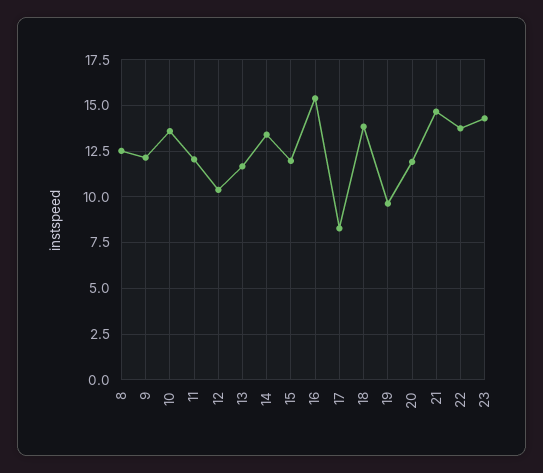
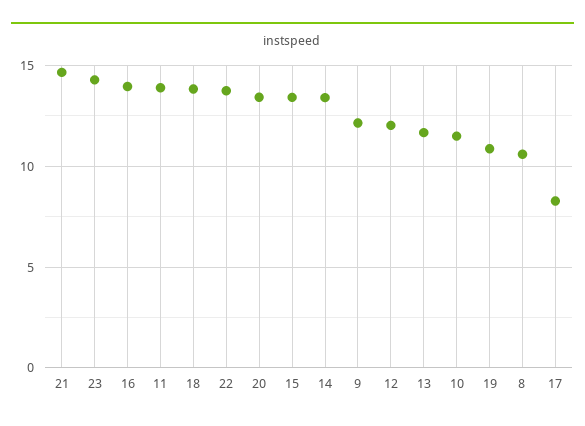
8: 12.5 -> 10.5
10: 13.5 -> 11.5
11: 12 -> 14
12: 10.5 -> 12
15: 12 -> 13.5
16: 15.5 -> 14
19: 9.5 -> 11
20: 12 -> 13.5

